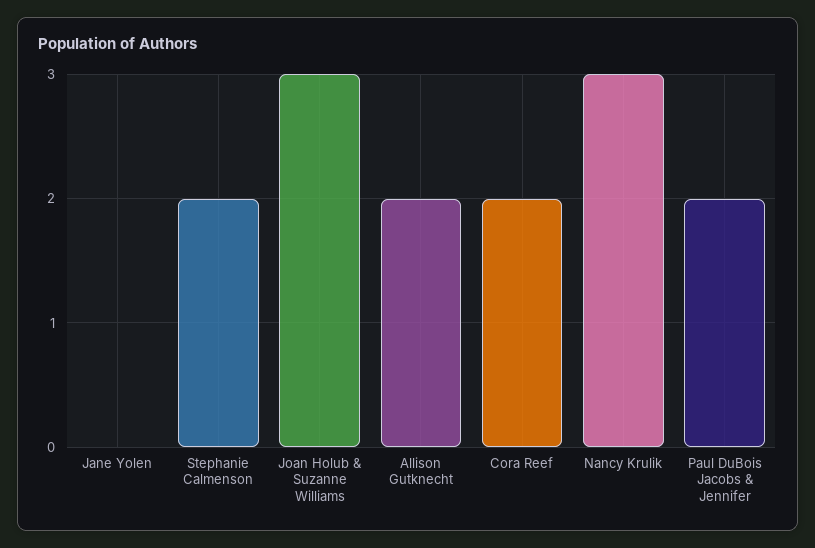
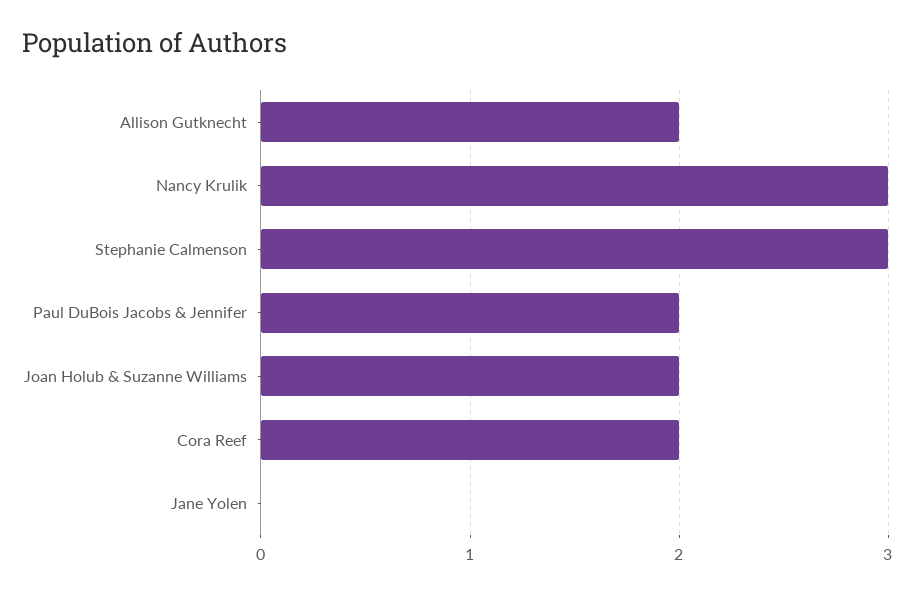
Stephanie Calmenson: 2 -> 3
Joan Holub & Suzanne Williams: 3 -> 2

